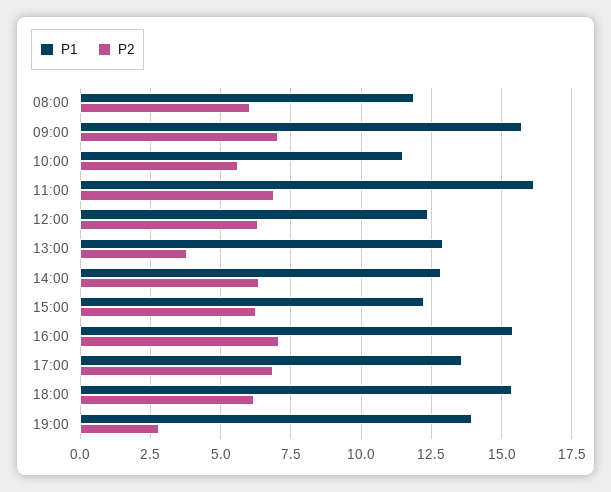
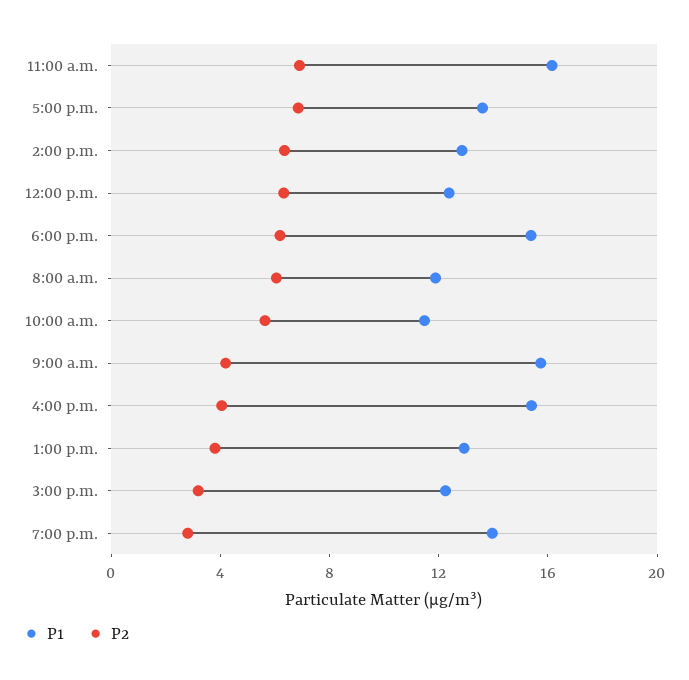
P2, 09:00: 7 -> 4
P2, 15:00: 6.25 -> 3
P2, 16:00: 7 -> 4

